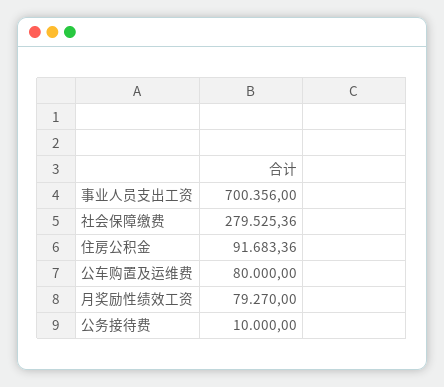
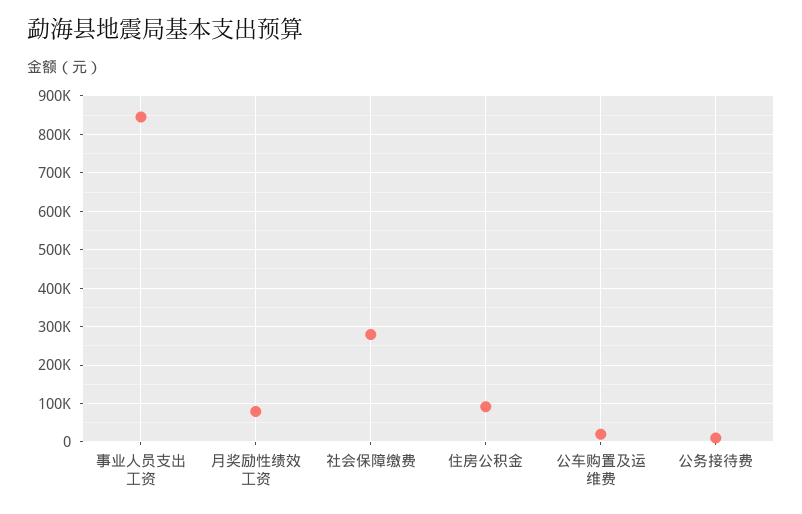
事业人员支出工资: 700356 -> 840000
公车购置及运维费: 80000 -> 20000

